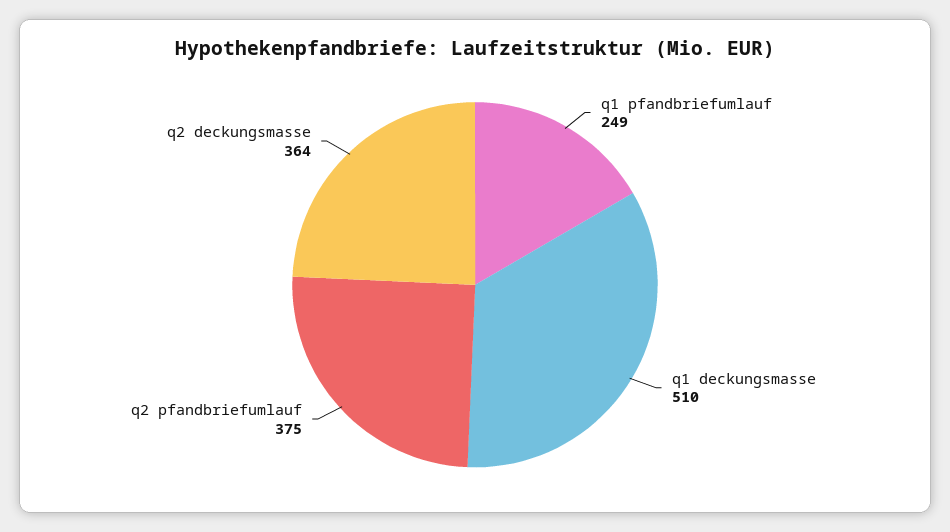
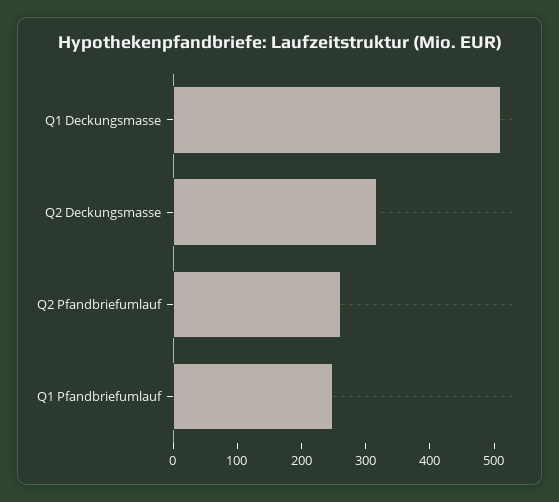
q2 pfandbriefumlauf: 375 -> 260
q2 deckungsmasse: 364 -> 320

